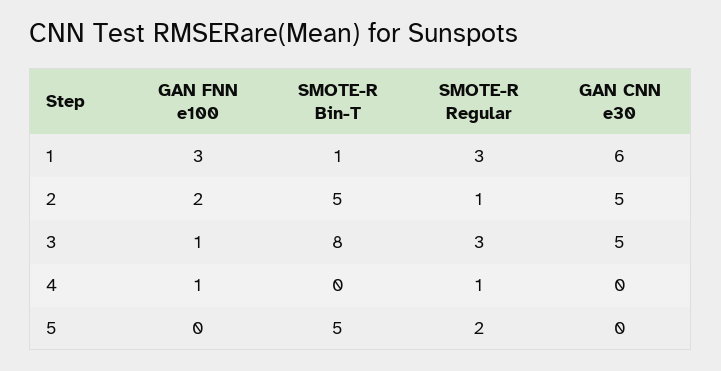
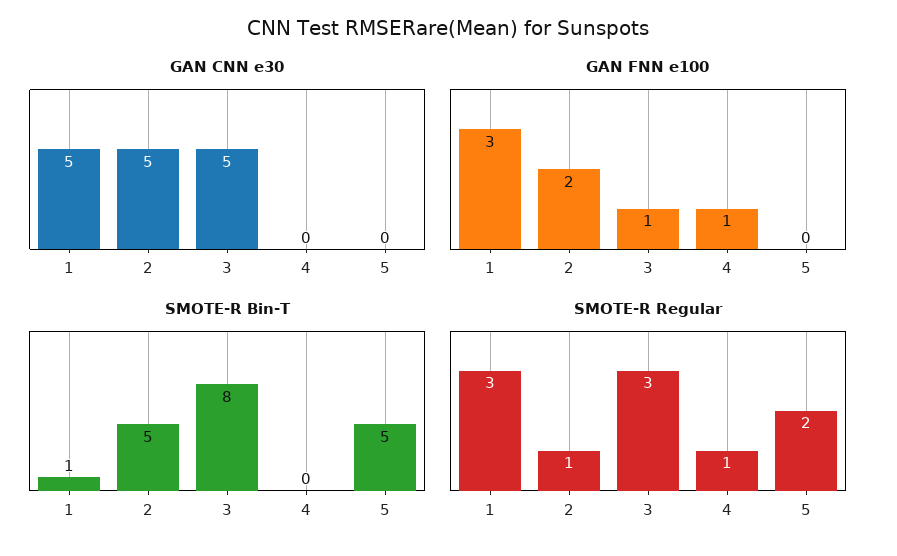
GAN CNN e30, 1: 6 -> 5

